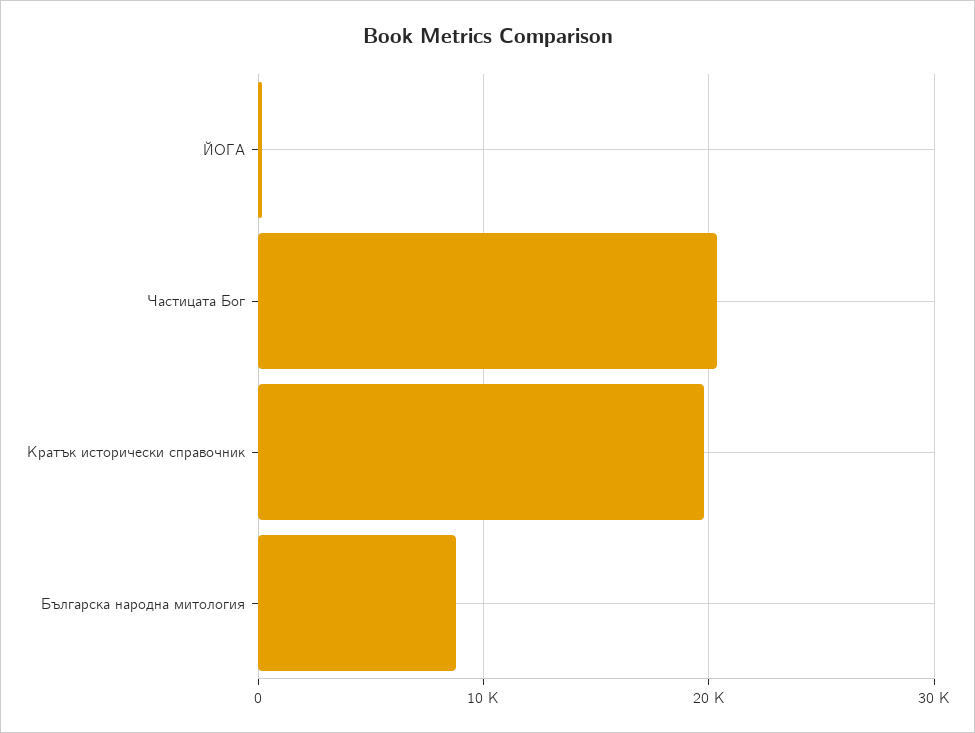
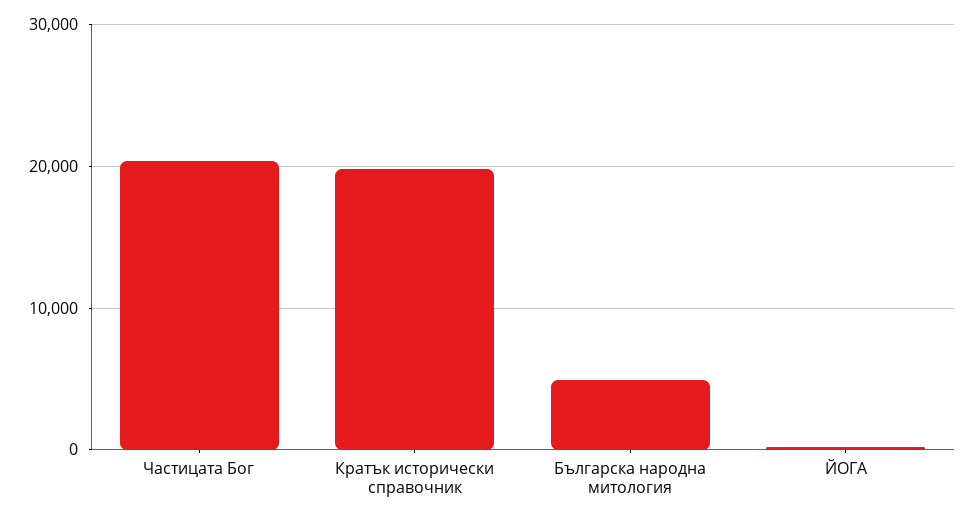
Българска народна митология: 9000 -> 5000

